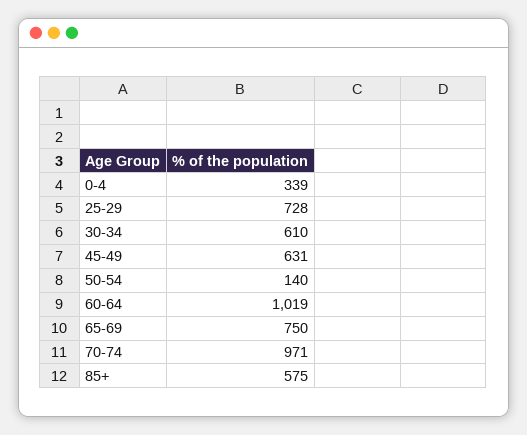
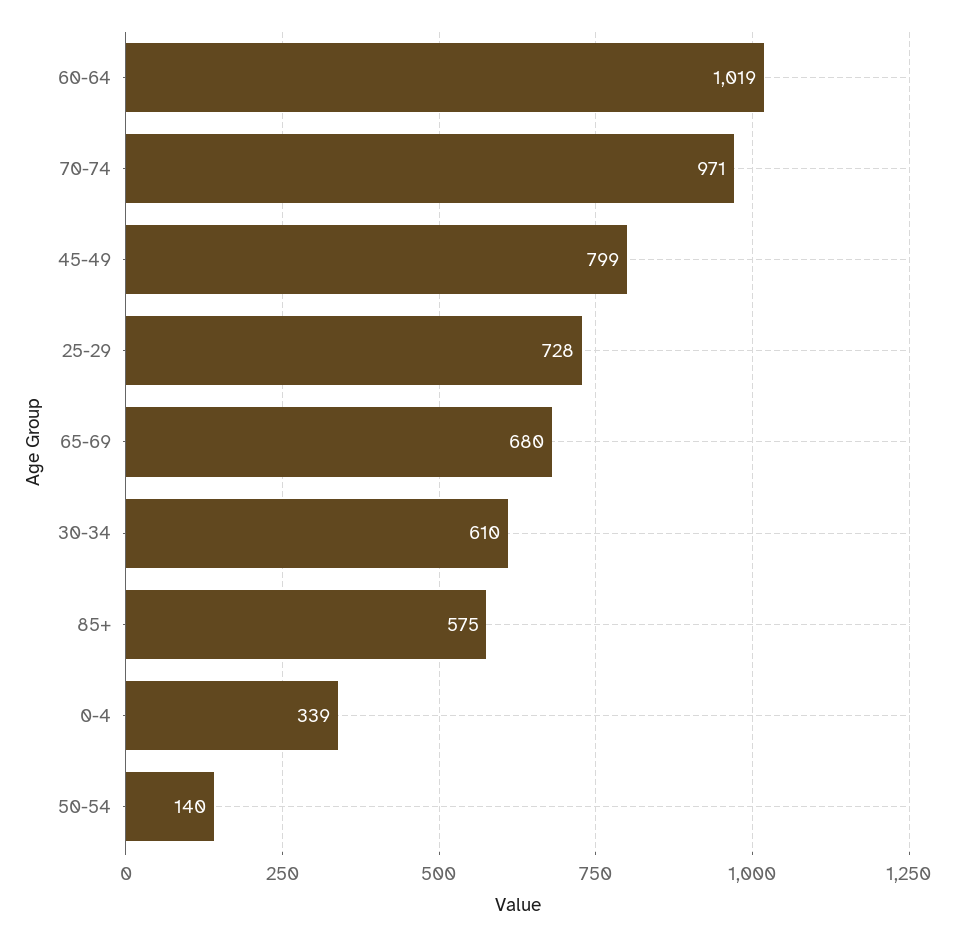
45-49: 631 -> 799
65-69: 750 -> 680

